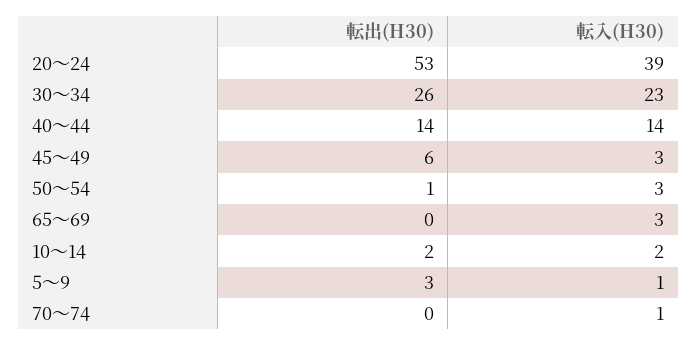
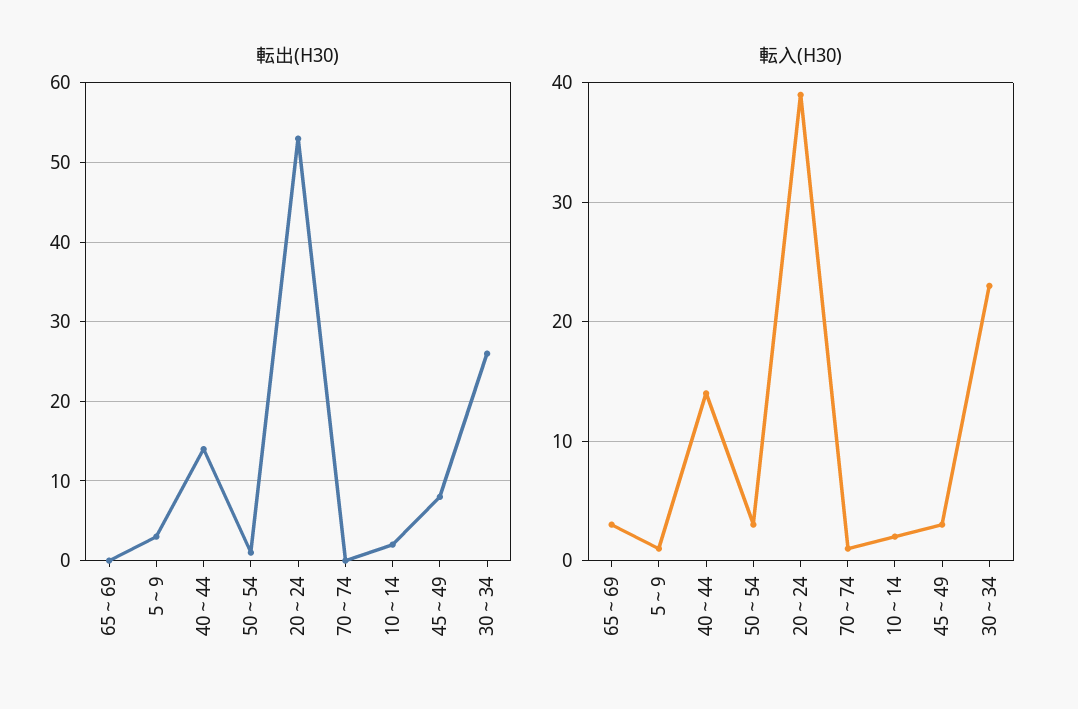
転出(H30), 45～49: 6 -> 8

